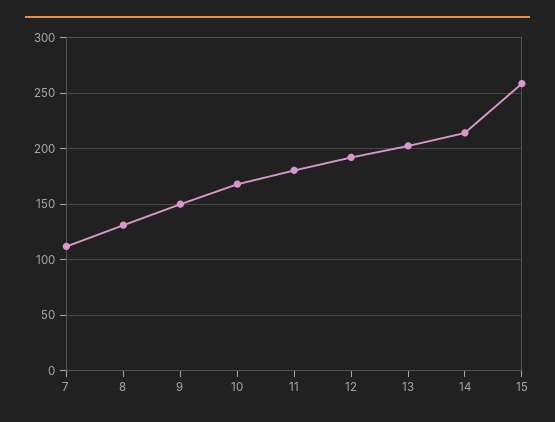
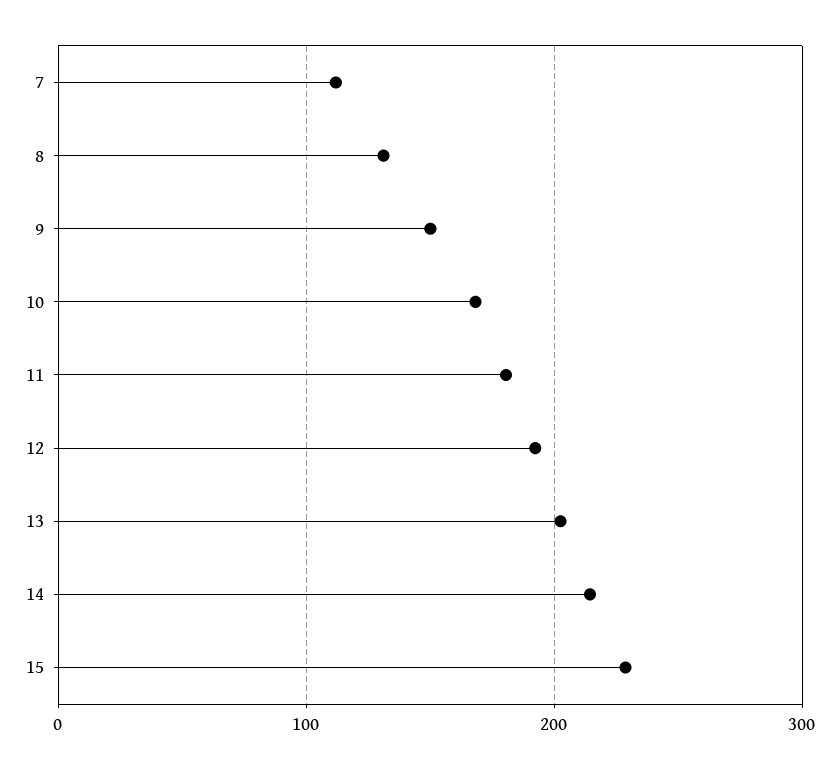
15: 260 -> 230

